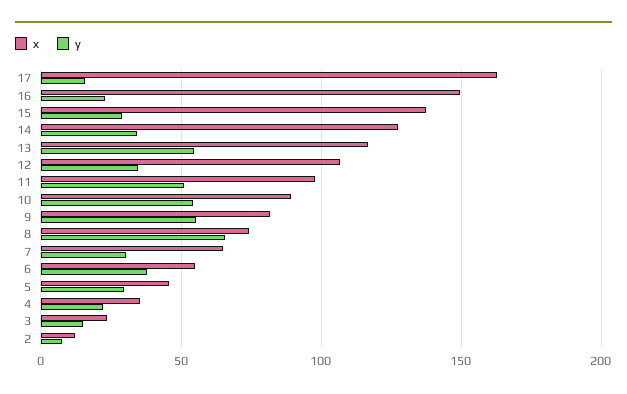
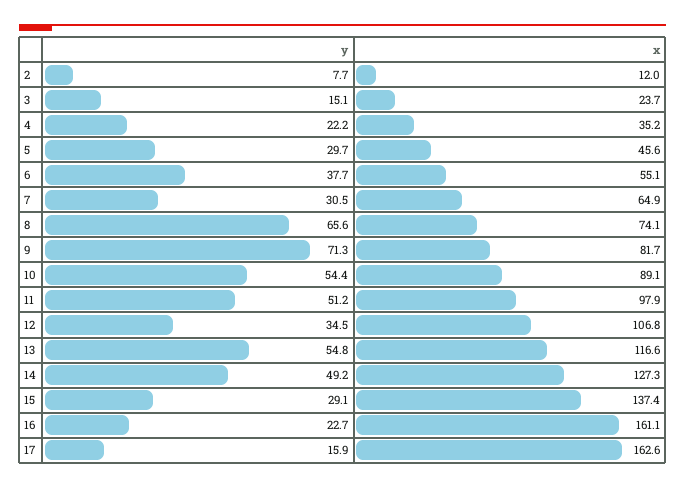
x, 16: 150 -> 161.1
y, 14: 35 -> 49.2
y, 9: 55 -> 71.3

